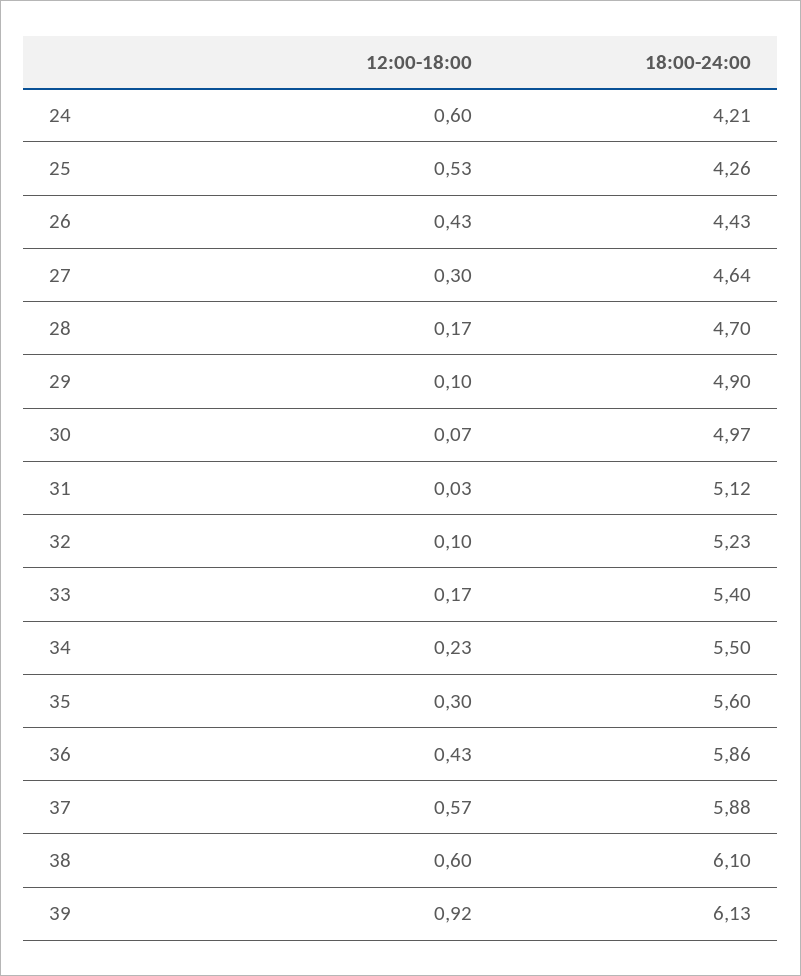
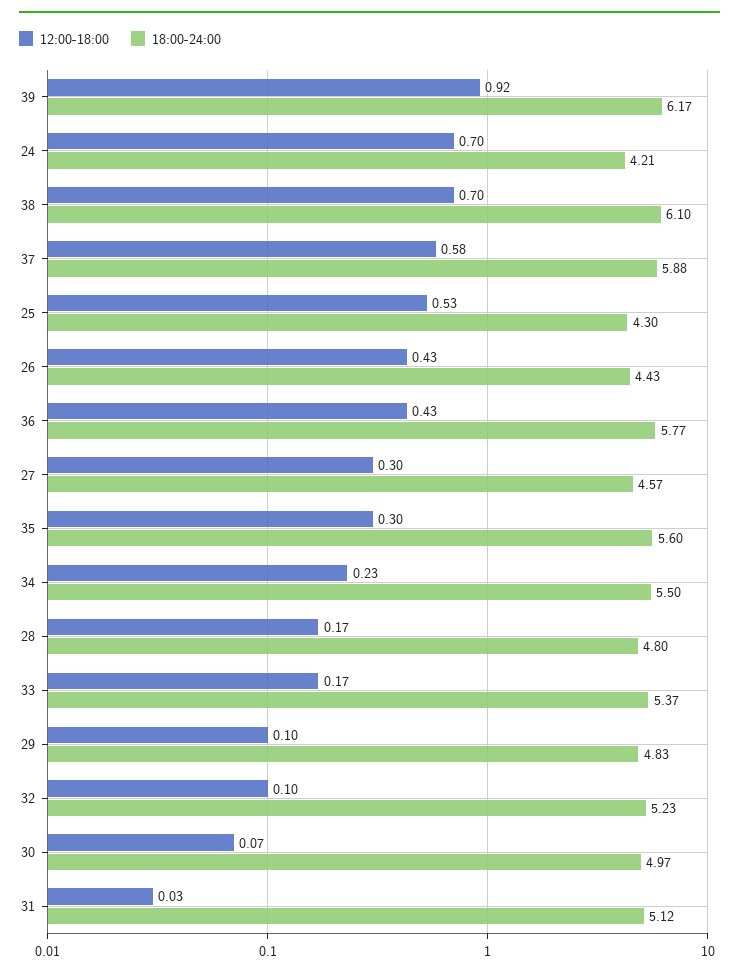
12:00-18:00, 24: 0.6 -> 0.7
18:00-24:00, 25: 4.26 -> 4.3
18:00-24:00, 27: 4.64 -> 4.57
18:00-24:00, 28: 4.7 -> 4.8
18:00-24:00, 29: 4.9 -> 4.83
18:00-24:00, 33: 5.4 -> 5.37
18:00-24:00, 36: 5.86 -> 5.77
12:00-18:00, 37: 0.57 -> 0.58
12:00-18:00, 38: 0.6 -> 0.7
18:00-24:00, 39: 6.13 -> 6.17

